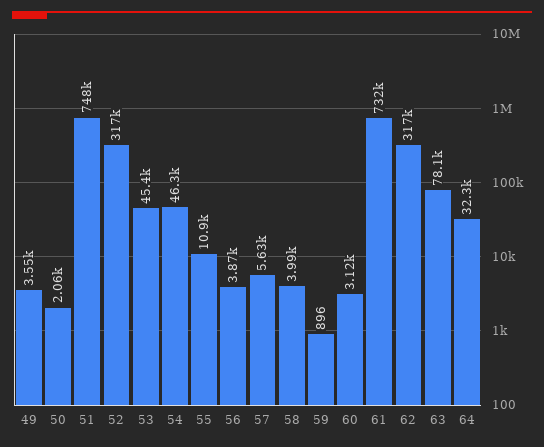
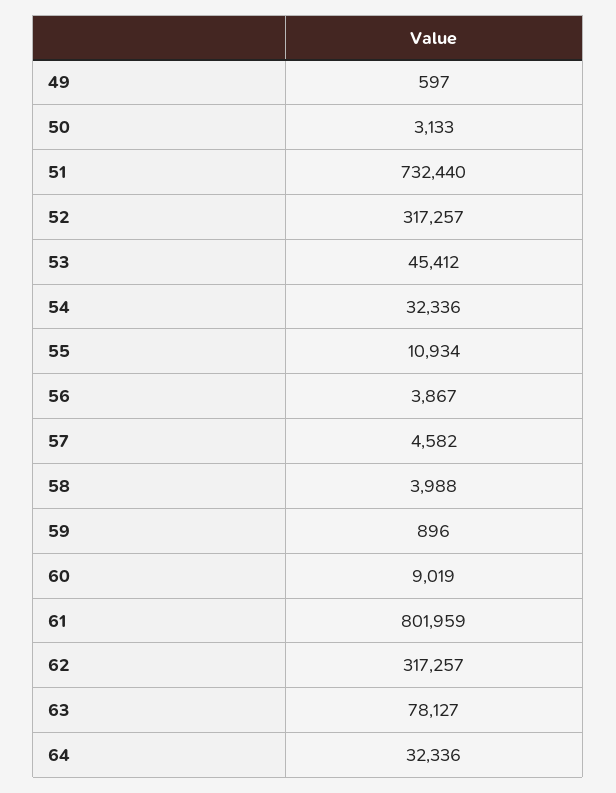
49: 3550 -> 597
50: 2060 -> 3133
51: 748000 -> 732440
54: 46300 -> 32336
57: 5630 -> 4582
60: 3120 -> 9019
61: 732000 -> 801959

